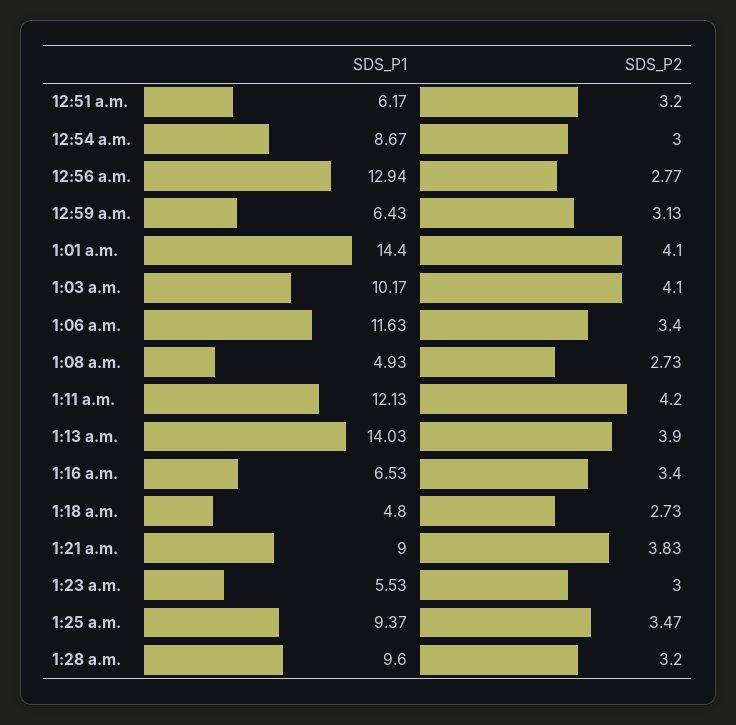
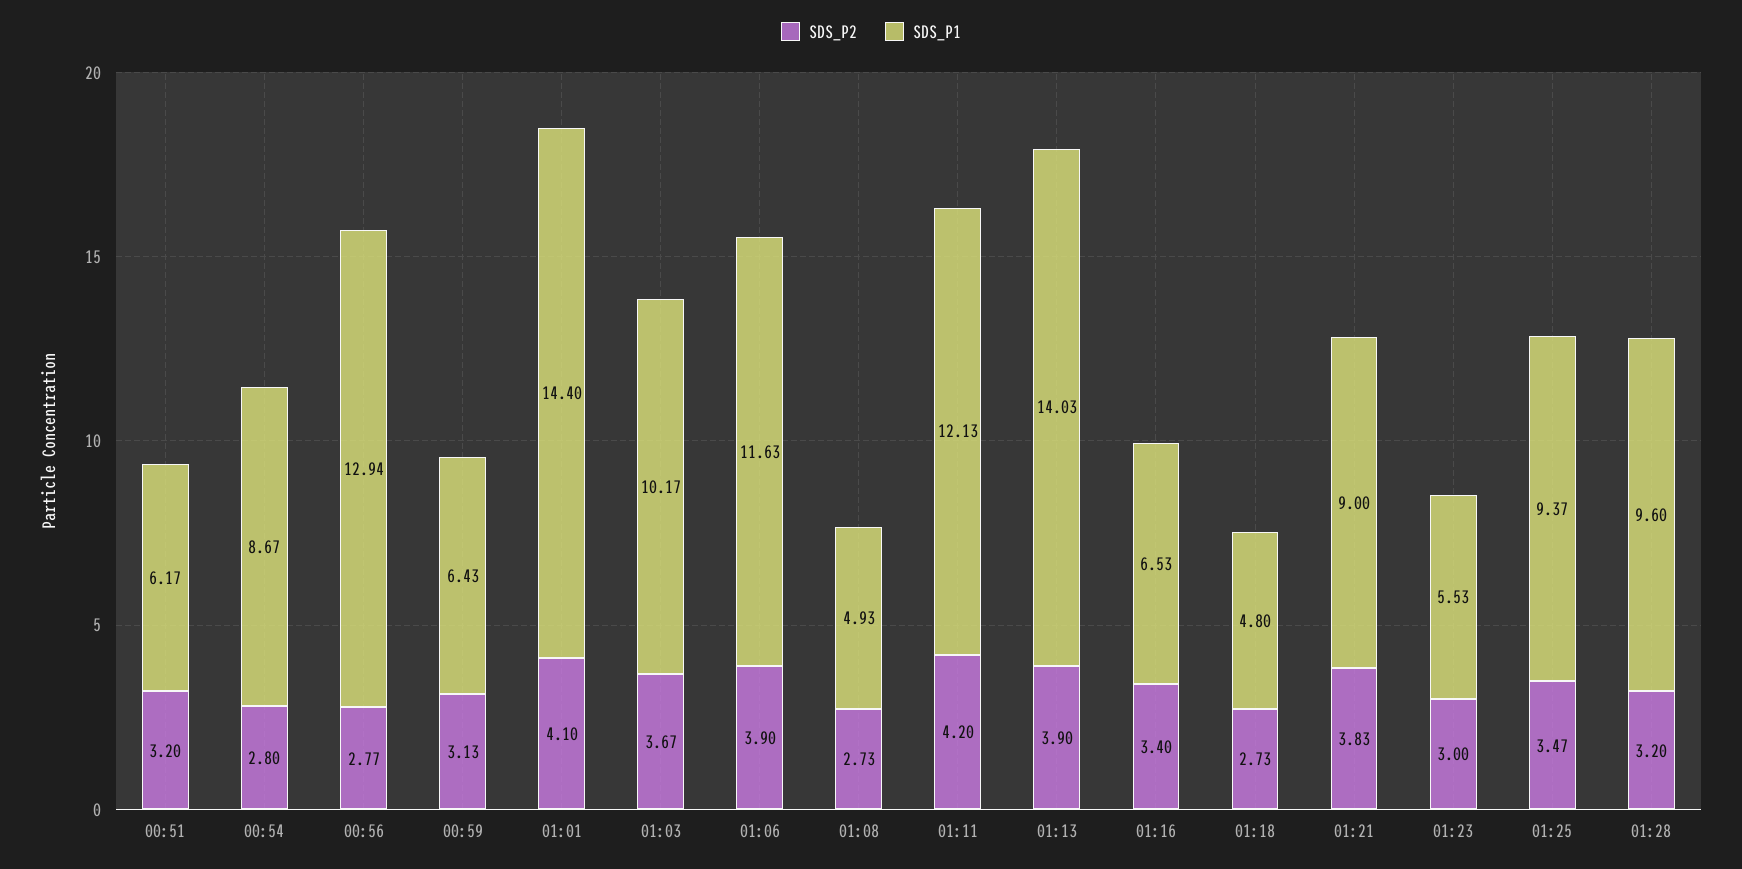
SDS_P2, 12:54 a.m.: 3 -> 2.8
SDS_P2, 1:03 a.m.: 4.1 -> 3.67
SDS_P2, 1:06 a.m.: 3.4 -> 3.9

